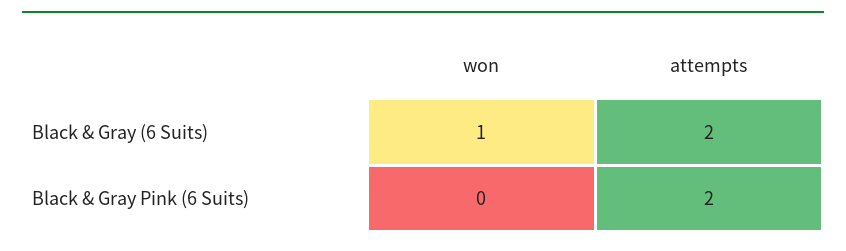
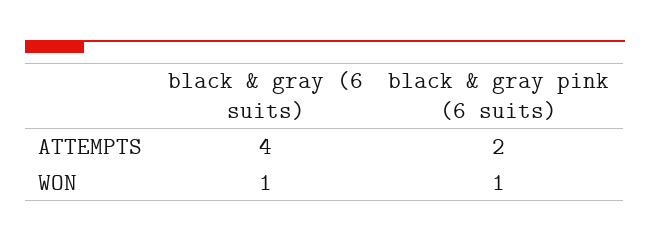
attempts, Black & Gray (6 Suits): 2 -> 4
won, Black & Gray Pink (6 Suits): 0 -> 1

